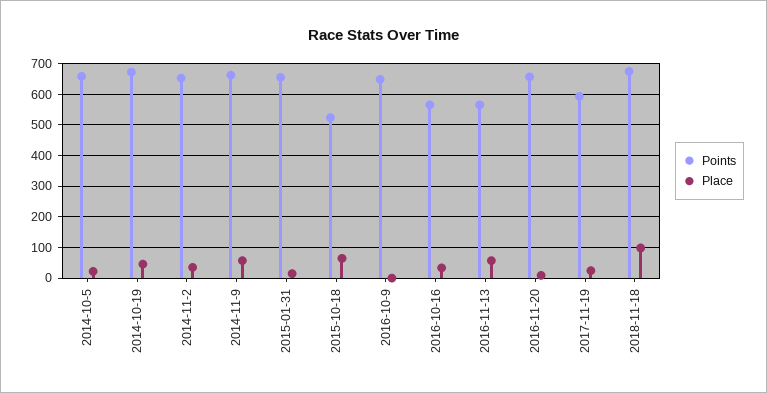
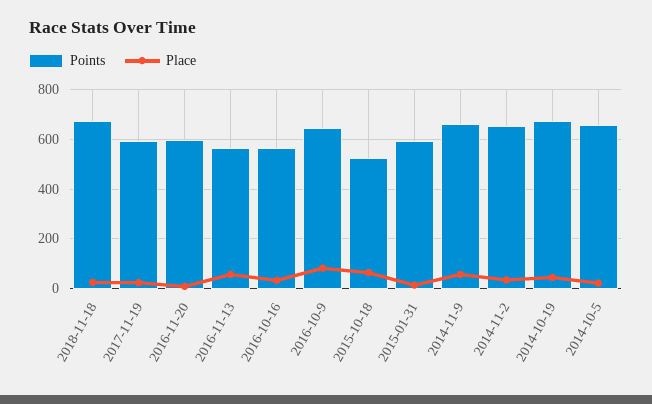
Points, 2015-01-31: 660 -> 600
Place, 2016-10-9: 0 -> 75
Points, 2016-11-20: 660 -> 600
Place, 2018-11-18: 100 -> 25

